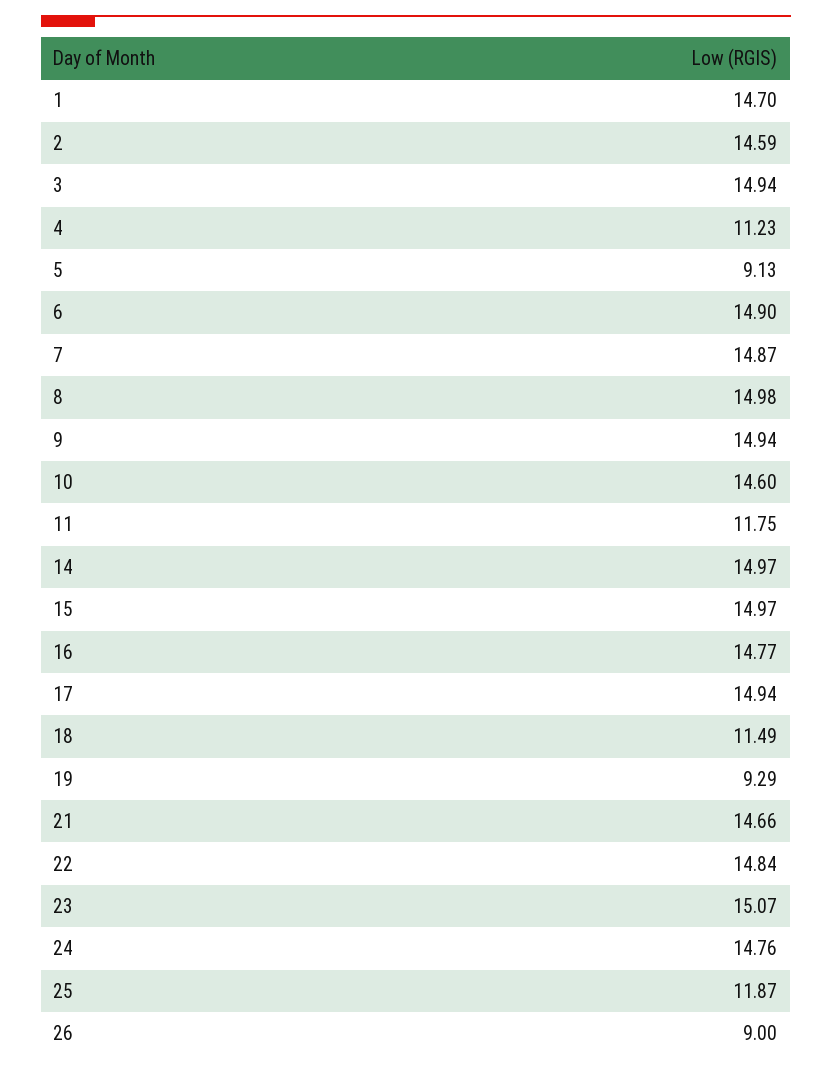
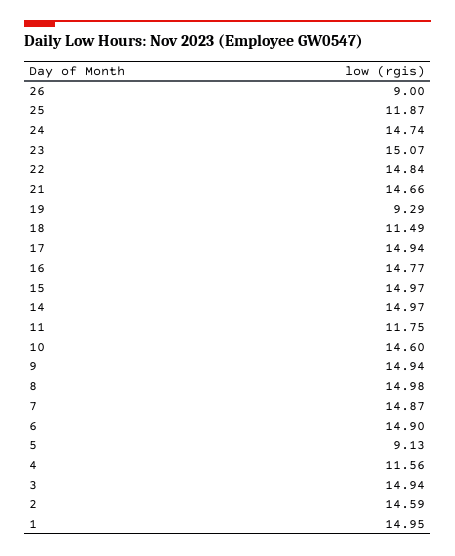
1: 14.7 -> 14.95
4: 11.23 -> 11.56
24: 14.76 -> 14.74

